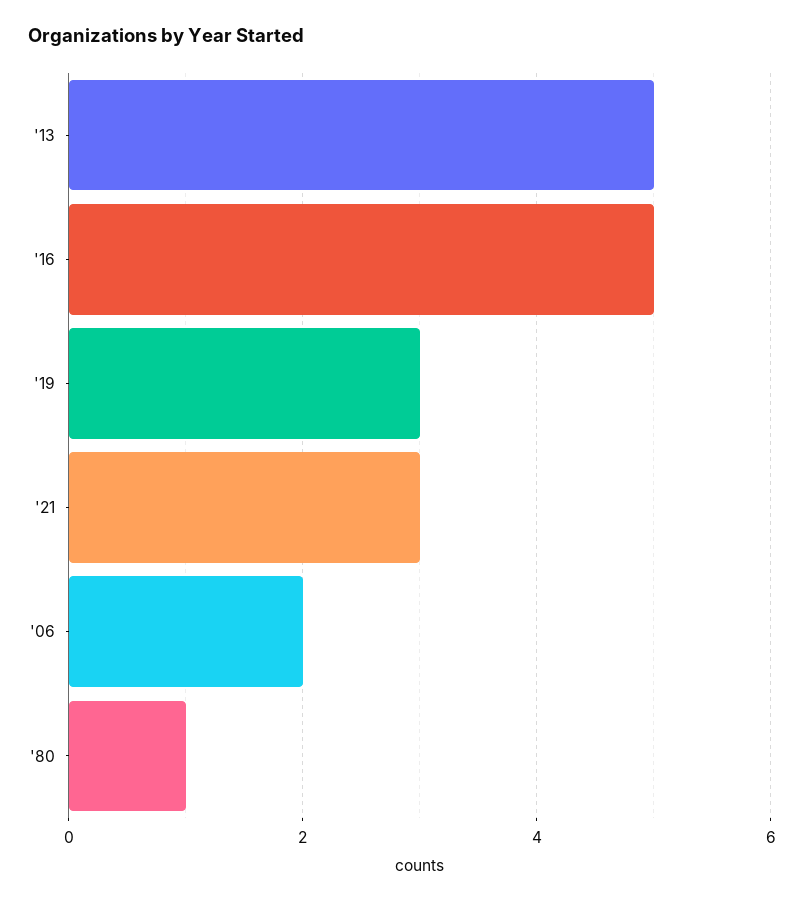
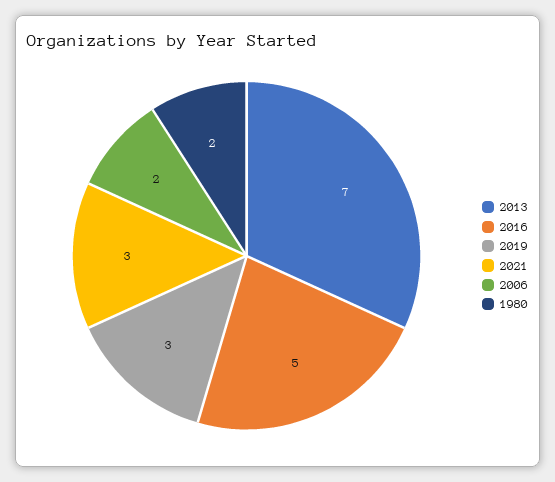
'13: 5 -> 7
'80: 1 -> 2

